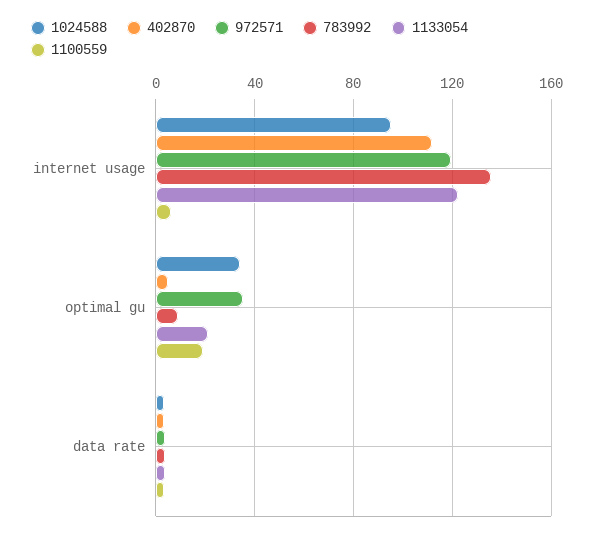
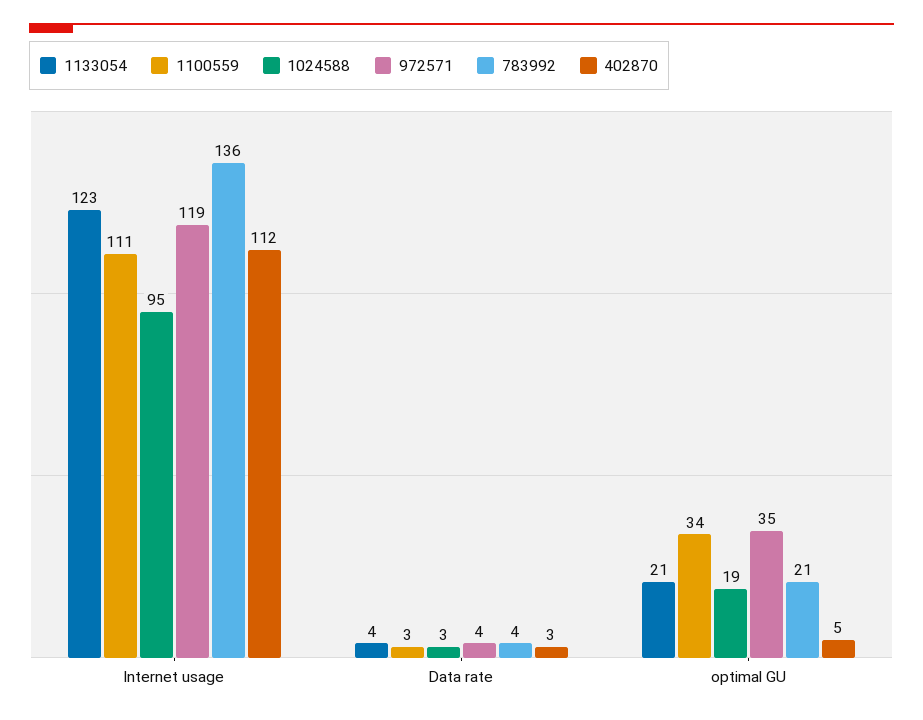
1100559, internet usage: 5 -> 111
1024588, optimal gu: 35 -> 19
783992, optimal gu: 10 -> 21
1100559, optimal gu: 20 -> 34

